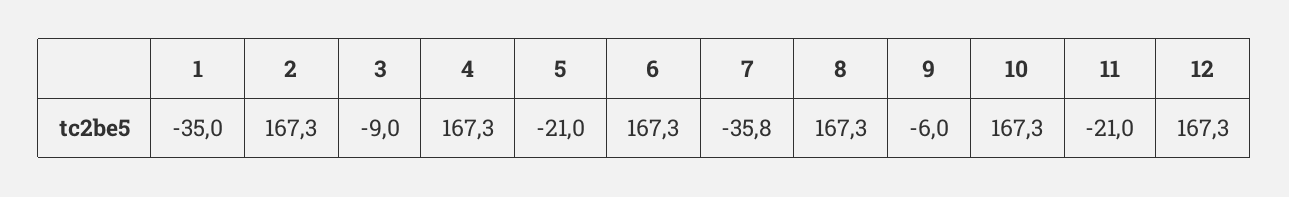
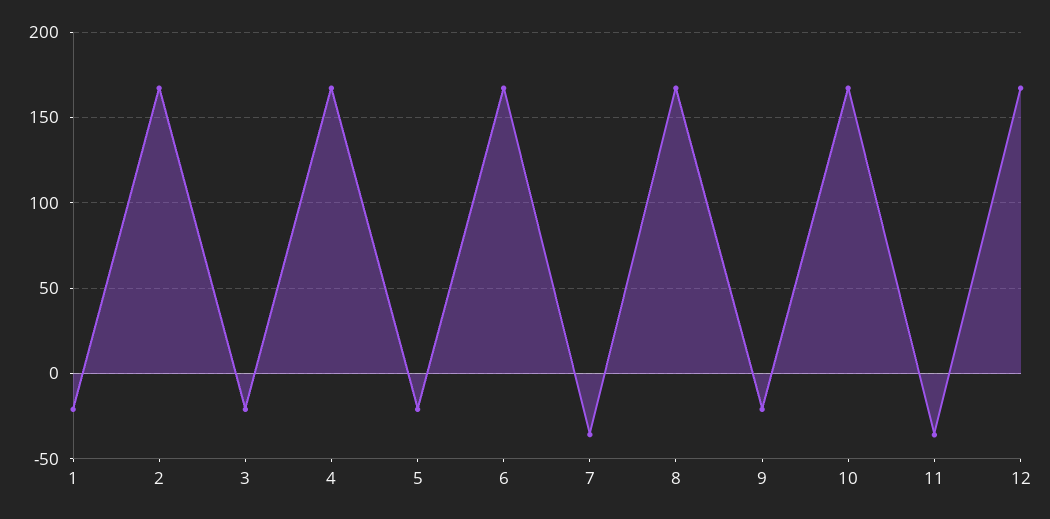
1: -35 -> -20
3: -9 -> -20
9: -6 -> -20
11: -21 -> -35

